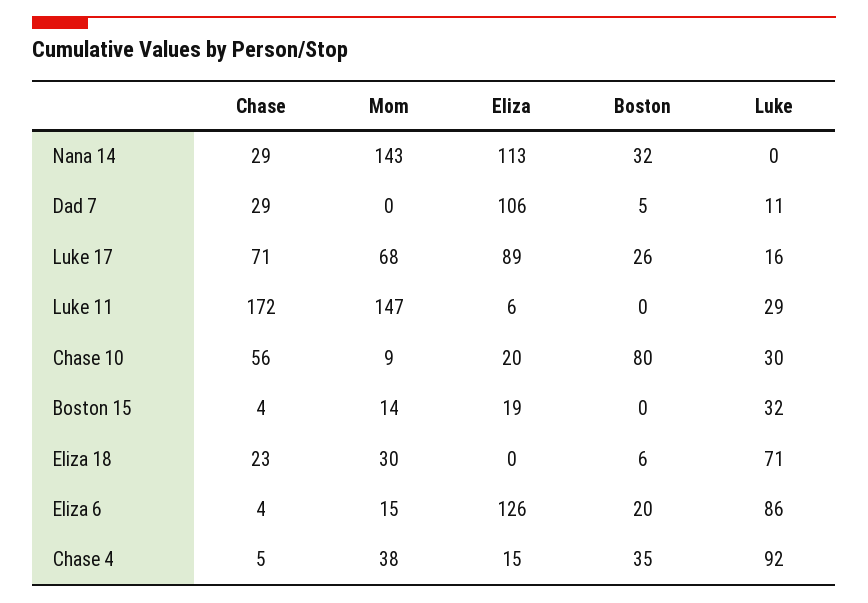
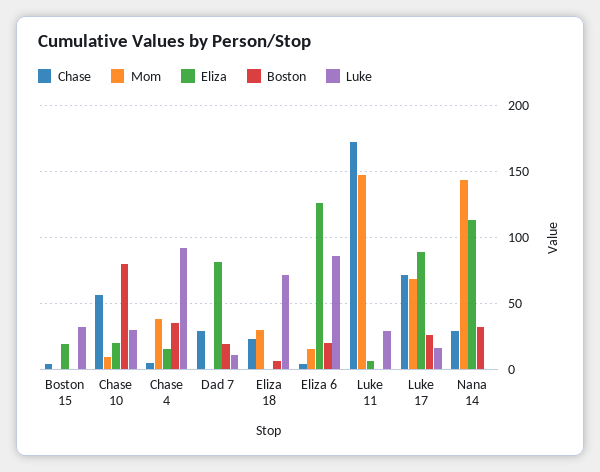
Eliza, Dad 7: 106 -> 80
Boston, Dad 7: 5 -> 20
Mom, Boston 15: 14 -> 0

